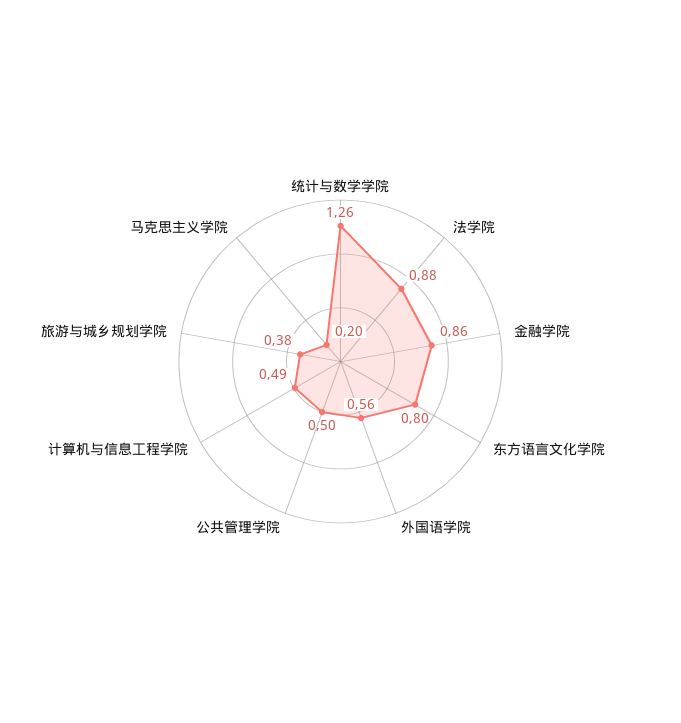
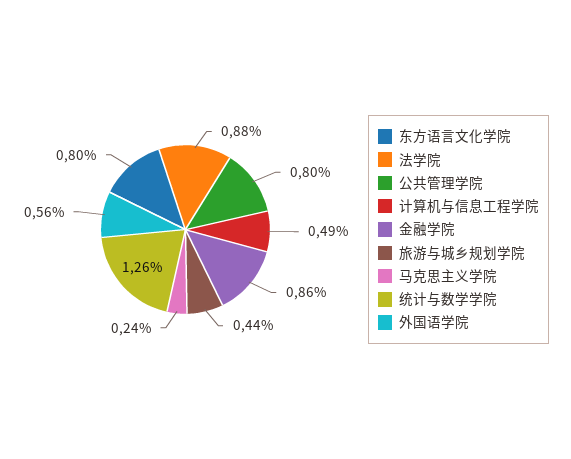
公共管理学院: 0.5 -> 0.8
旅游与城乡规划学院: 0.38 -> 0.44
马克思主义学院: 0.2 -> 0.24

